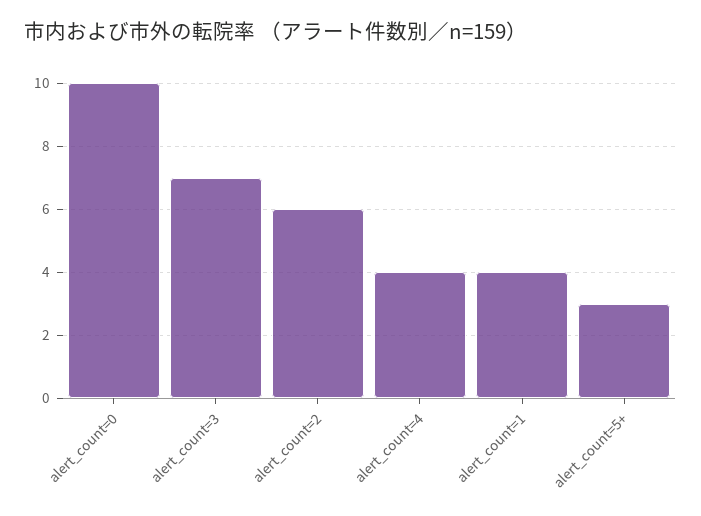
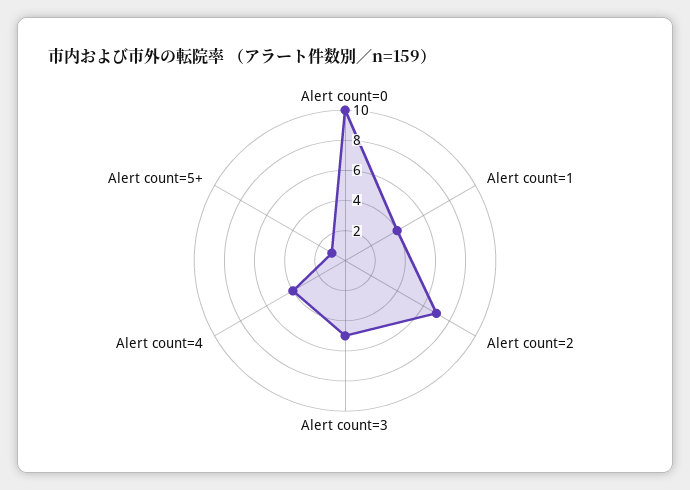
alert_count=3: 7 -> 5
alert_count=2: 6 -> 7
alert_count=5+: 3 -> 1

